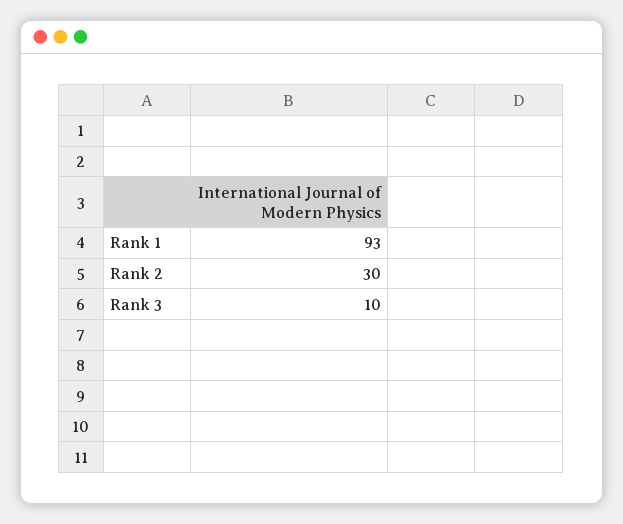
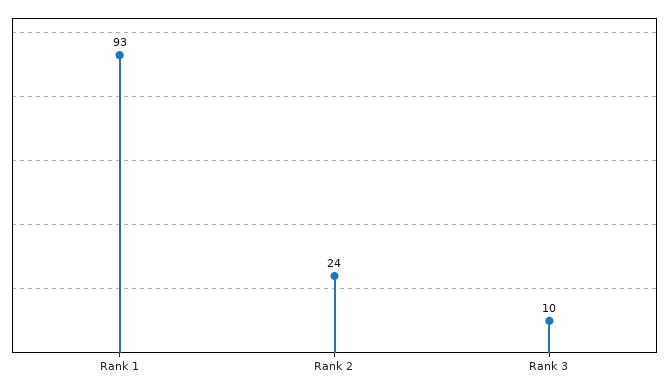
Rank 2: 30 -> 24

